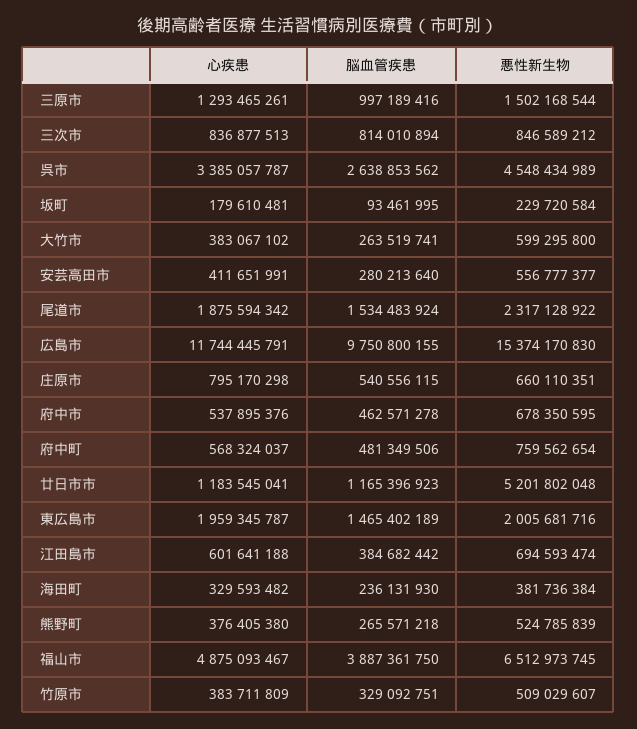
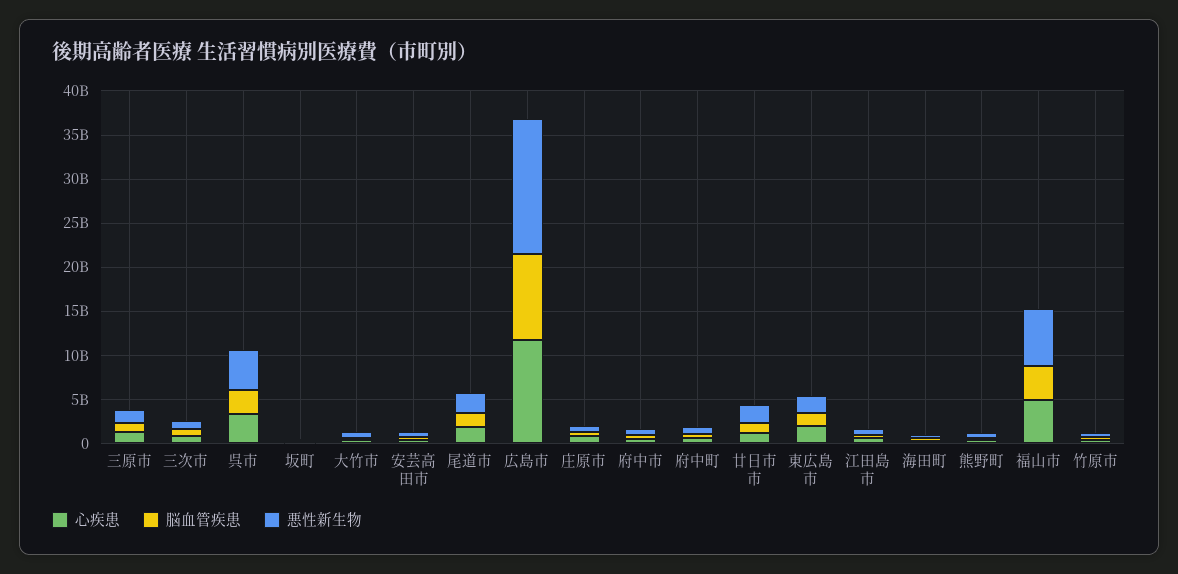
悪性新生物, 廿日市市: 5201802048 -> 2000000000

